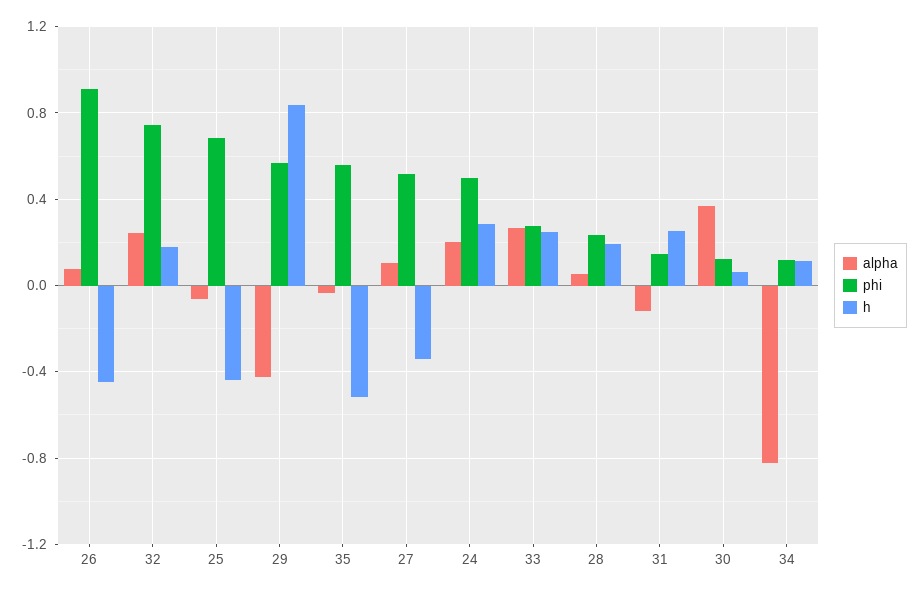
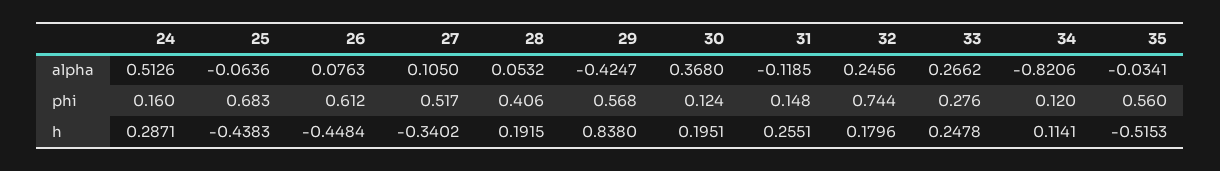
phi, 26: 0.9 -> 0.612
alpha, 24: 0.2 -> 0.5126
phi, 24: 0.5 -> 0.16
phi, 28: 0.25 -> 0.406
h, 30: 0.05 -> 0.1951

